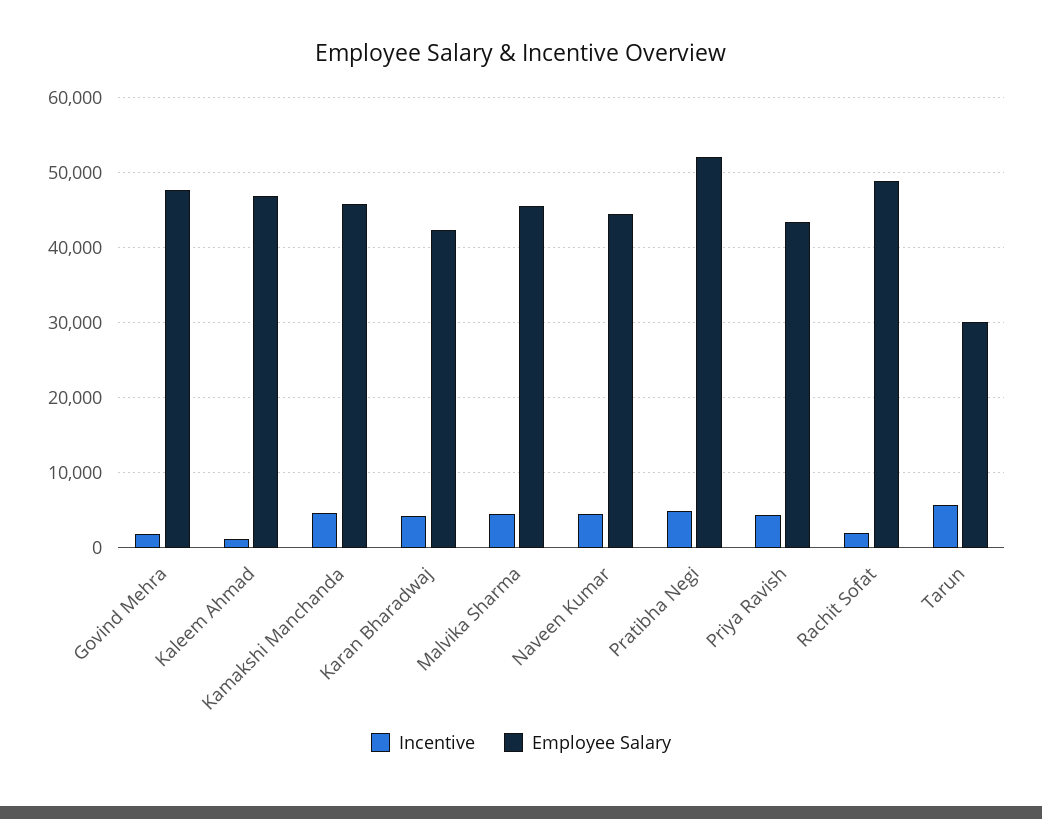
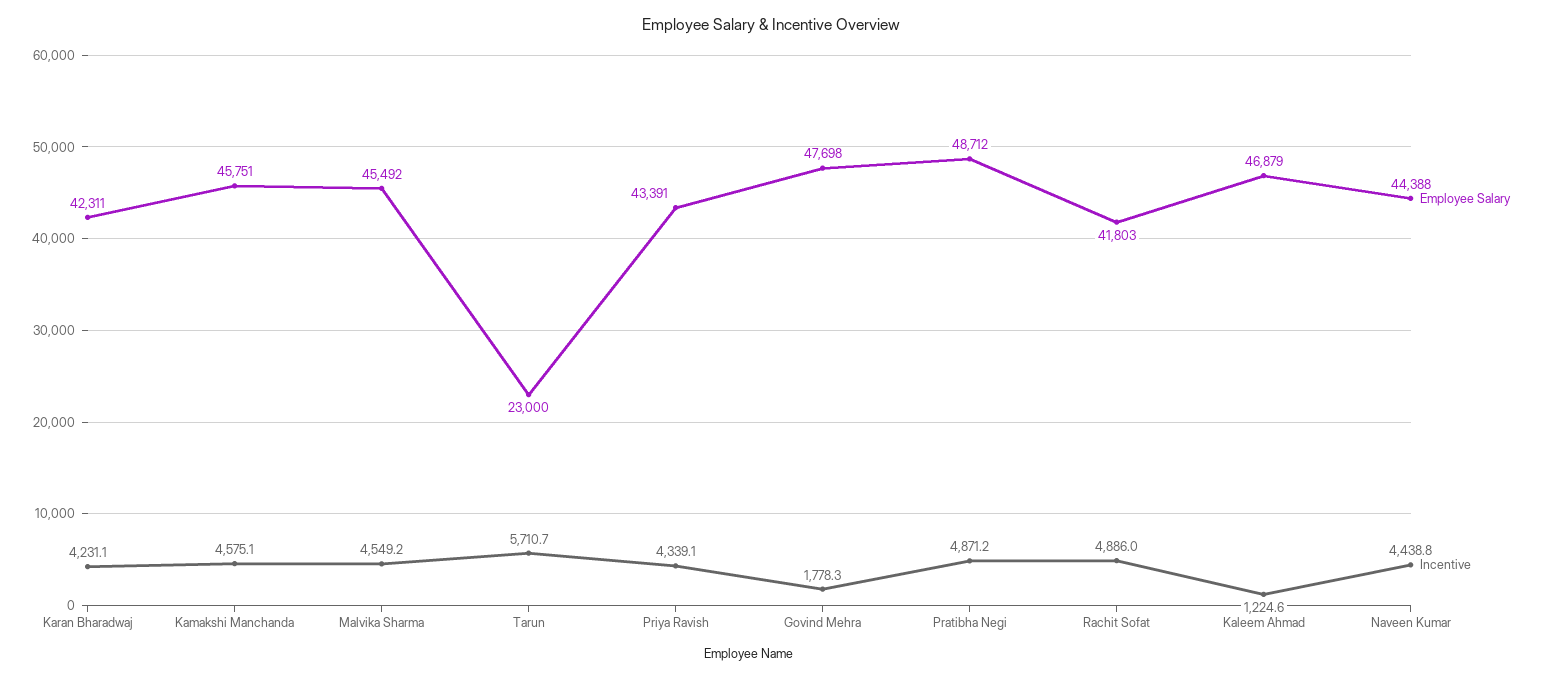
Employee Salary, Pratibha Negi: 52000 -> 48712
Incentive, Rachit Sofat: 2000 -> 4886
Employee Salary, Rachit Sofat: 49000 -> 41803
Employee Salary, Tarun: 30000 -> 23000

